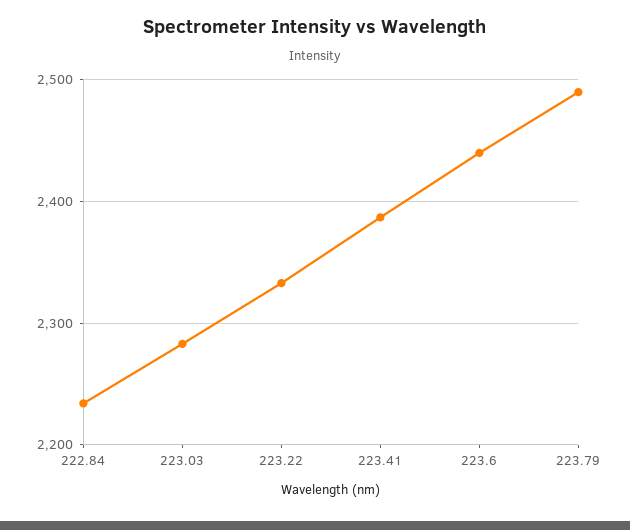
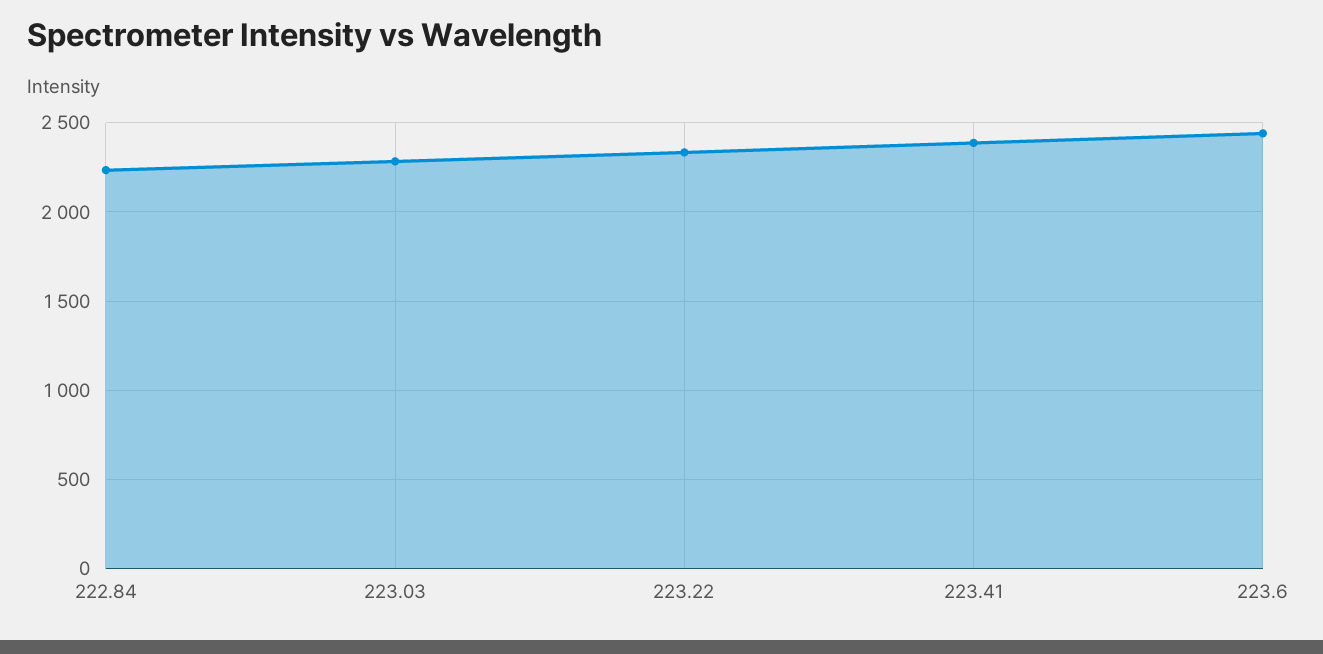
223.79: 2490 -> none

